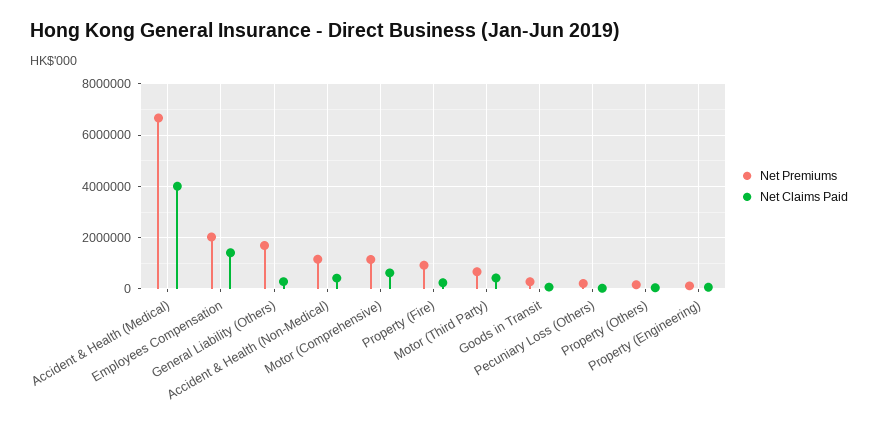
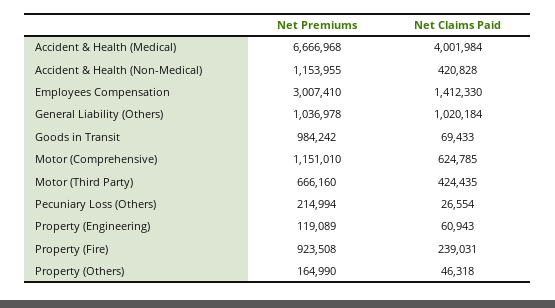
Net Premiums, Employees Compensation: 2000000 -> 3007410
Net Premiums, General Liability (Others): 1750000 -> 1036978
Net Claims Paid, General Liability (Others): 250000 -> 1020184
Net Premiums, Goods in Transit: 250000 -> 984242

